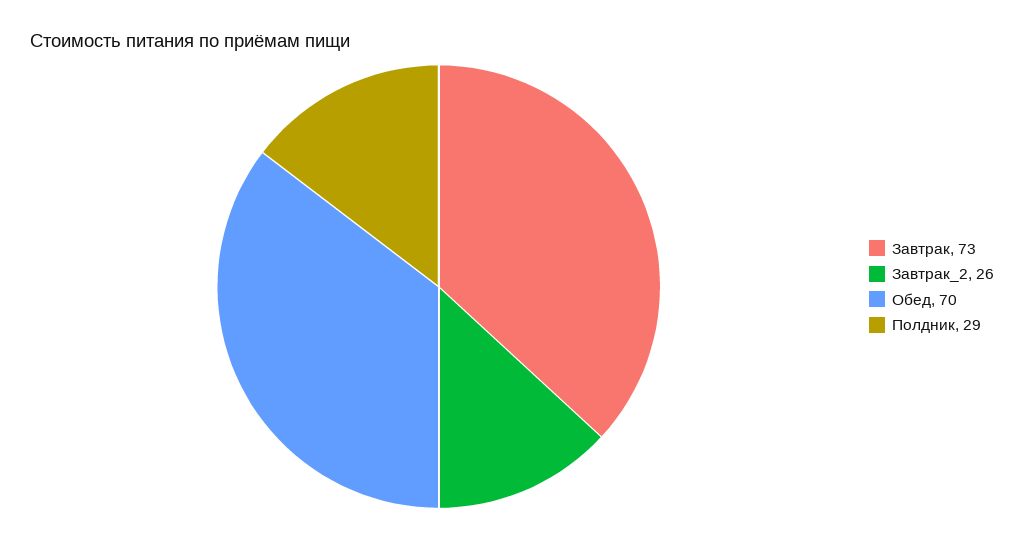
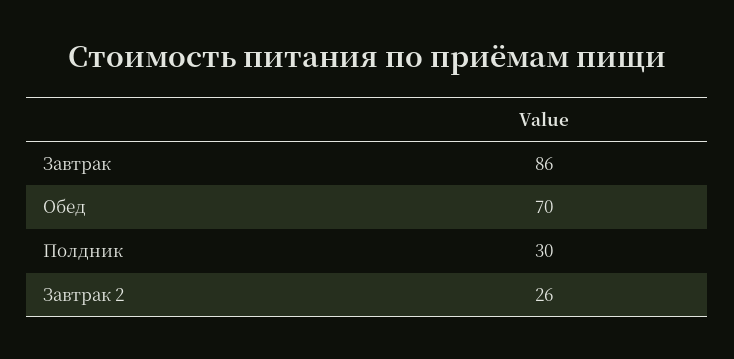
Завтрак: 73 -> 86
Полдник: 29 -> 30

